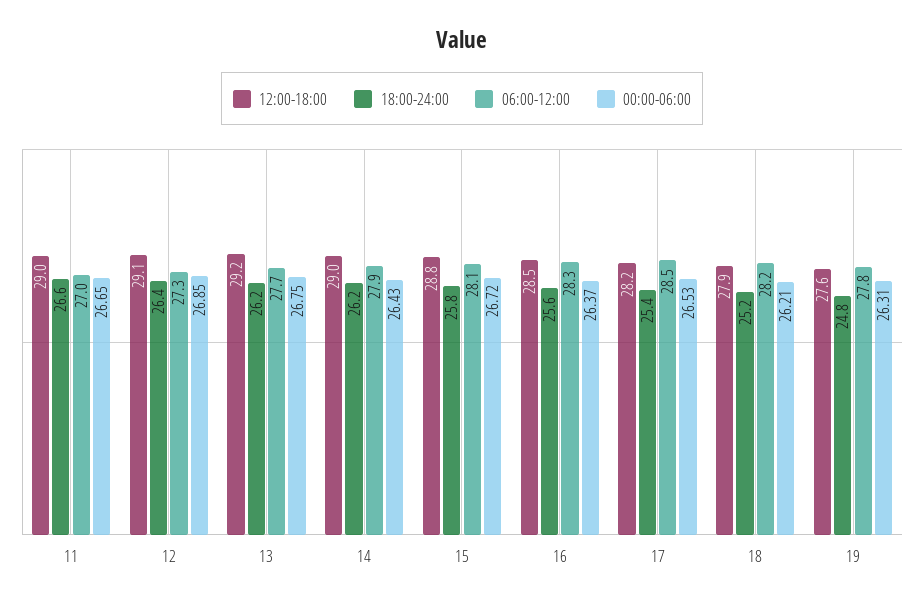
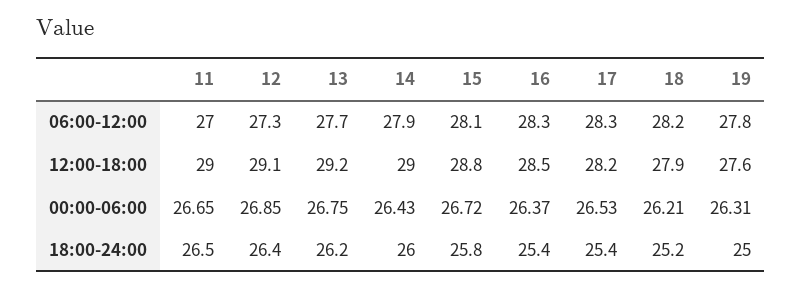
18:00-24:00, 11: 26.6 -> 26.5
18:00-24:00, 14: 26.2 -> 26
18:00-24:00, 16: 25.6 -> 25.4
06:00-12:00, 17: 28.5 -> 28.3
18:00-24:00, 19: 24.8 -> 25

